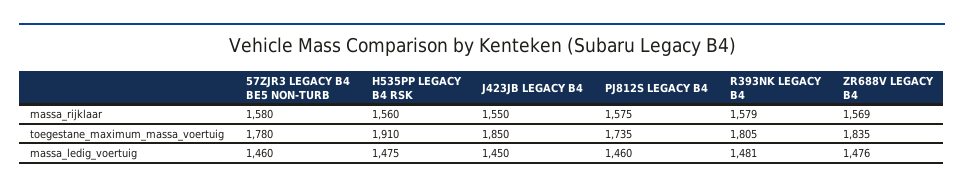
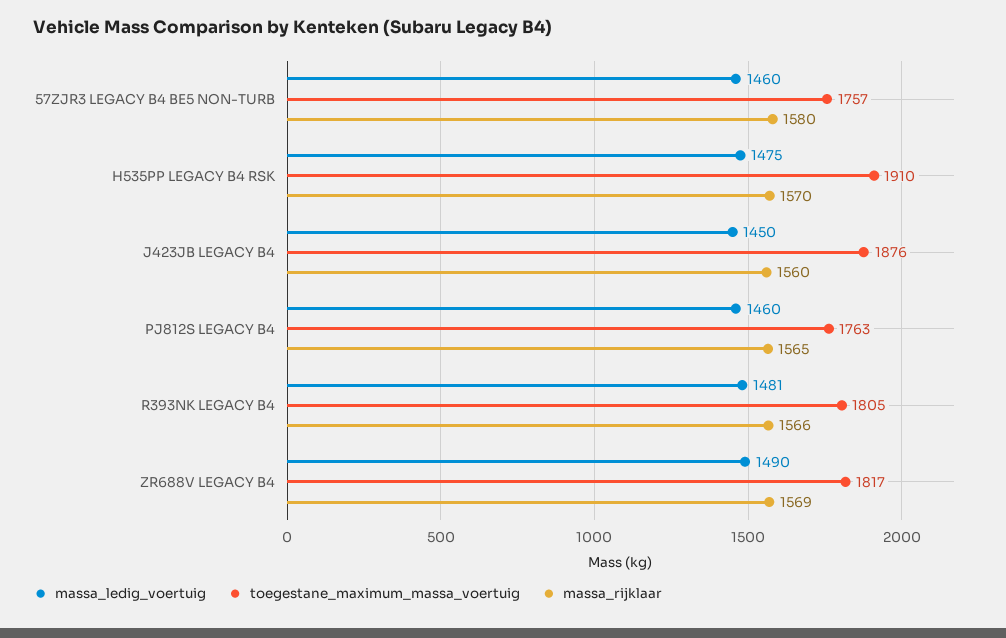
massa_rijklaar, H535PP LEGACY B4 RSK: 1560 -> 1570
massa_rijklaar, J423JB LEGACY B4: 1550 -> 1560
massa_rijklaar, PJ812S LEGACY B4: 1575 -> 1565
massa_rijklaar, R393NK LEGACY B4: 1579 -> 1566
toegestane_maximum_massa_voertuig, 57ZJR3 LEGACY B4 BE5 NON-TURB: 1780 -> 1757
toegestane_maximum_massa_voertuig, J423JB LEGACY B4: 1850 -> 1876
toegestane_maximum_massa_voertuig, PJ812S LEGACY B4: 1735 -> 1763
toegestane_maximum_massa_voertuig, ZR688V LEGACY B4: 1835 -> 1817
massa_ledig_voertuig, ZR688V LEGACY B4: 1476 -> 1490

